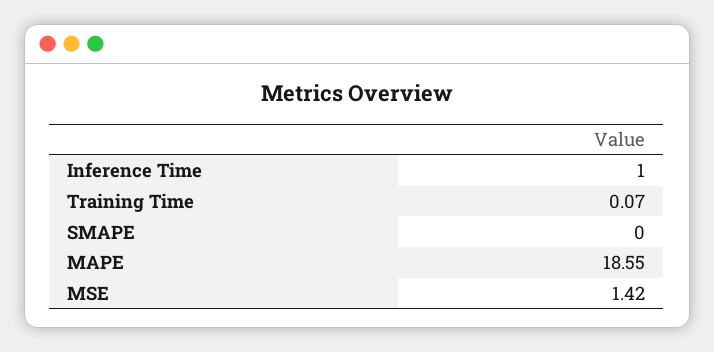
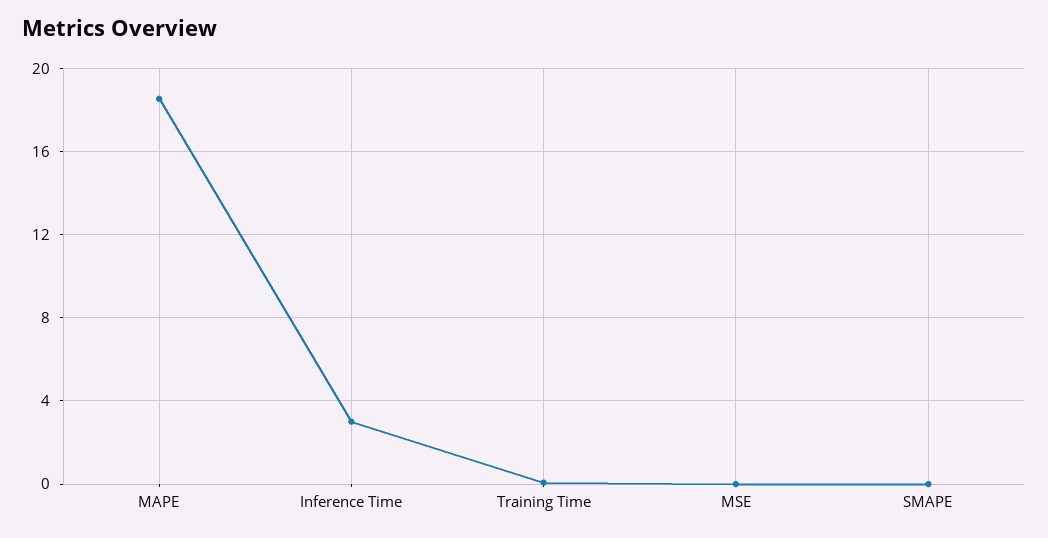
Inference Time: 1 -> 3
MSE: 1.42 -> 0

